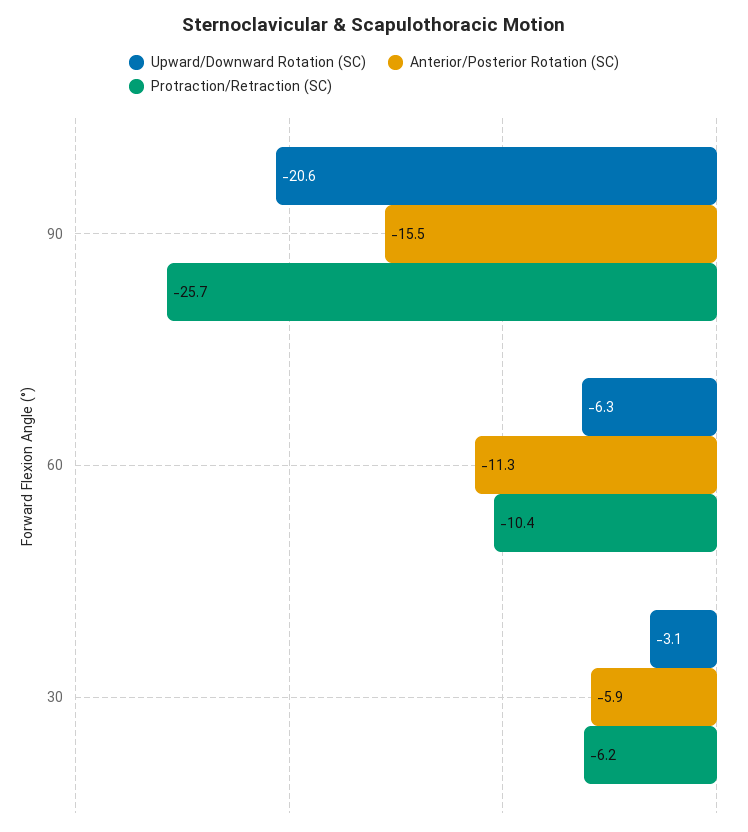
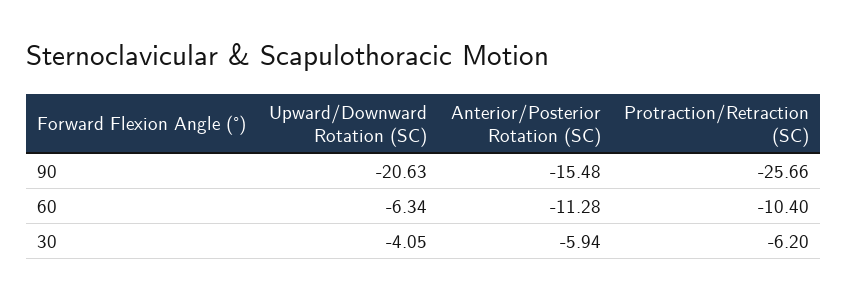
Upward/Downward Rotation (SC), 30: -3.1 -> -4.05

